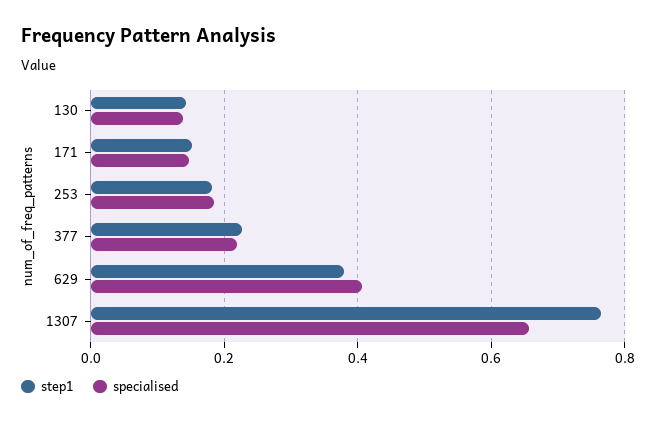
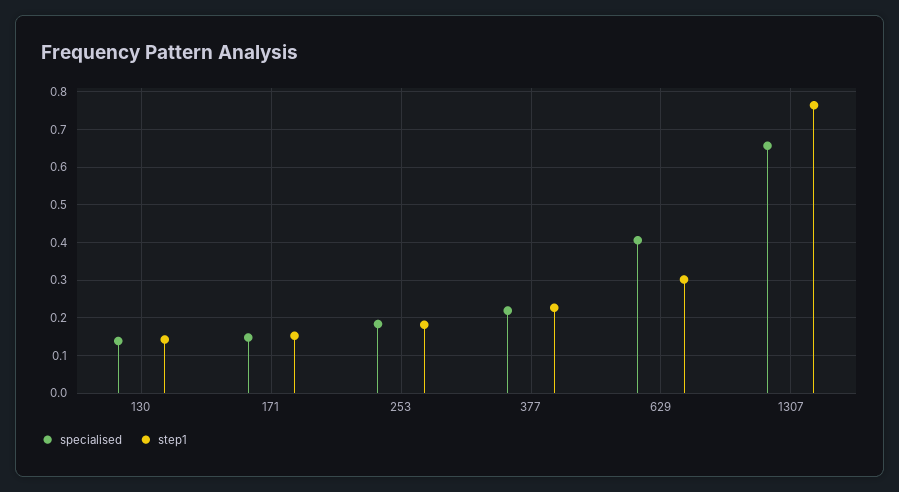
step1, 629: 0.38 -> 0.3

